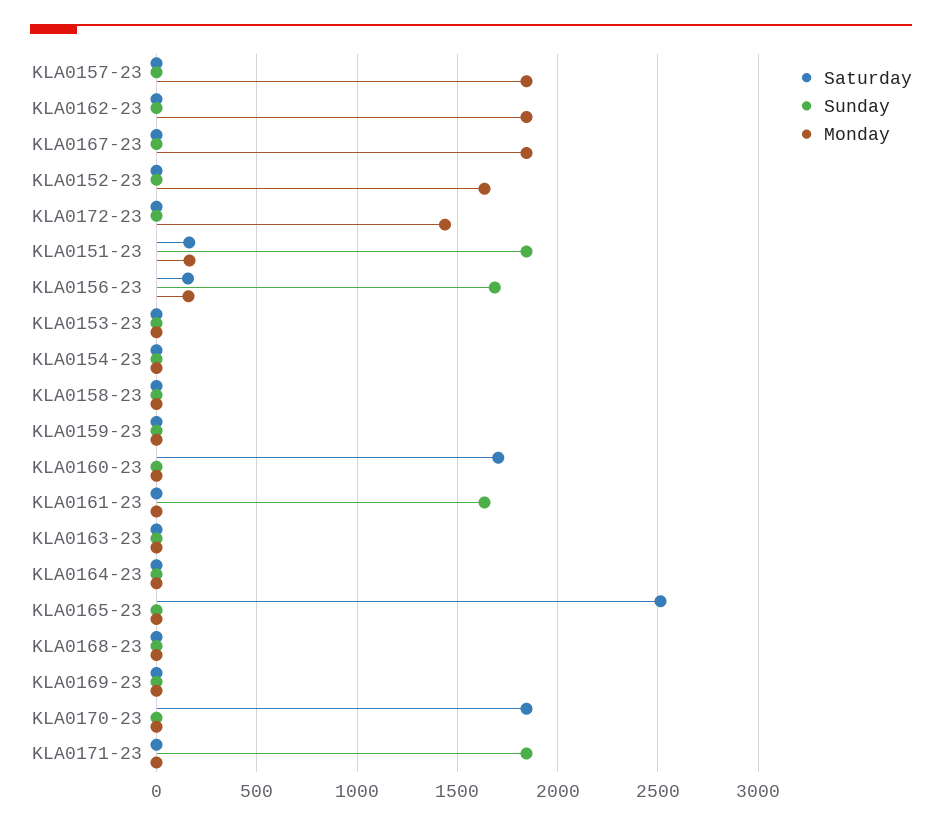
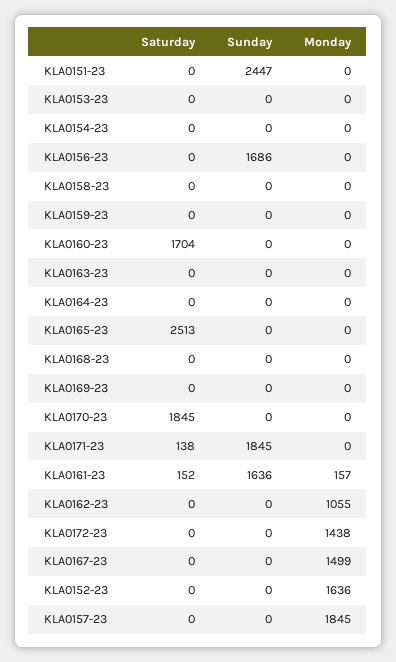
Monday, KLA0162-23: 1850 -> 1055
Monday, KLA0167-23: 1850 -> 1499
Saturday, KLA0151-23: 150 -> 0
Sunday, KLA0151-23: 1850 -> 2447
Monday, KLA0151-23: 150 -> 0
Saturday, KLA0156-23: 150 -> 0
Monday, KLA0156-23: 150 -> 0
Saturday, KLA0161-23: 0 -> 152
Monday, KLA0161-23: 0 -> 157
Saturday, KLA0171-23: 0 -> 138

